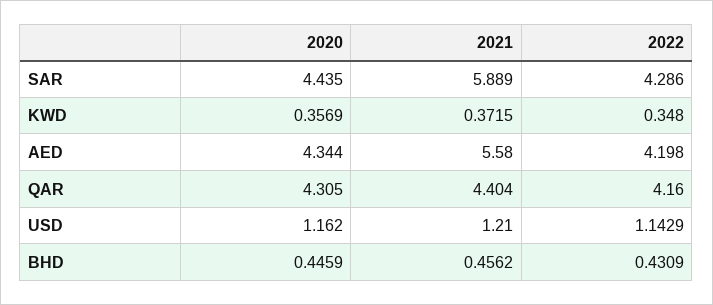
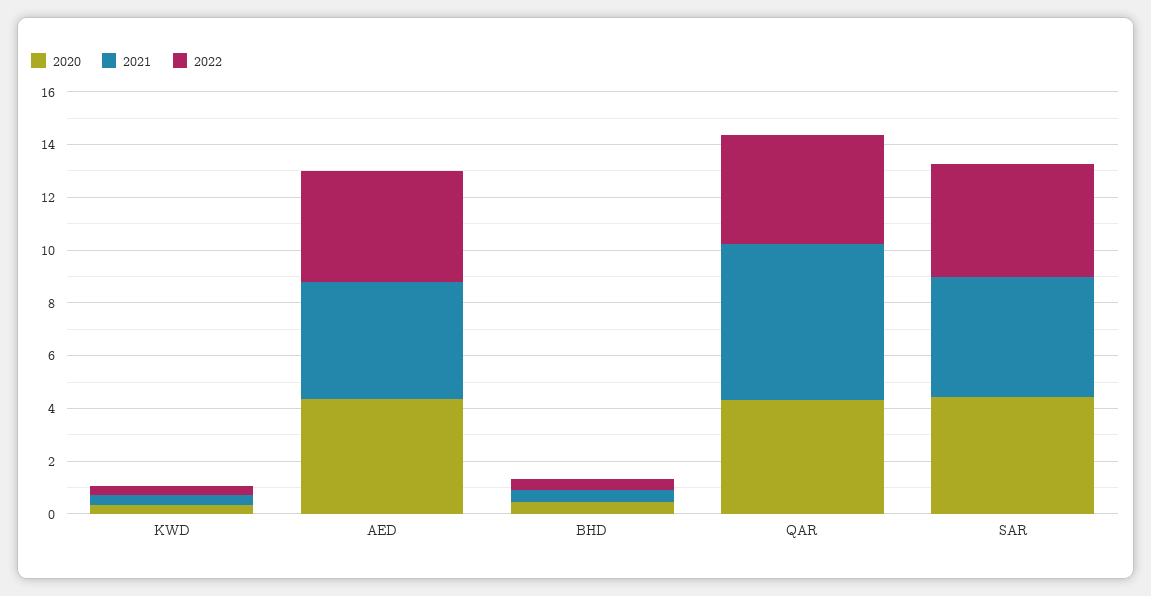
2021, SAR: 5.889 -> 4.5
2021, AED: 5.58 -> 4.5
2021, QAR: 4.404 -> 6
2020, USD: 1.162 -> none
2021, USD: 1.21 -> none
2022, USD: 1.1429 -> none

